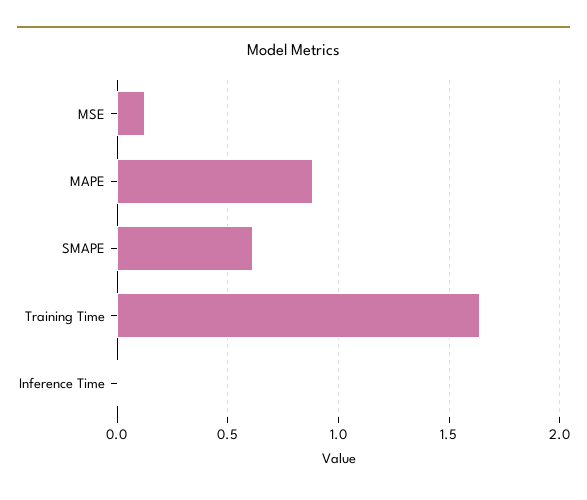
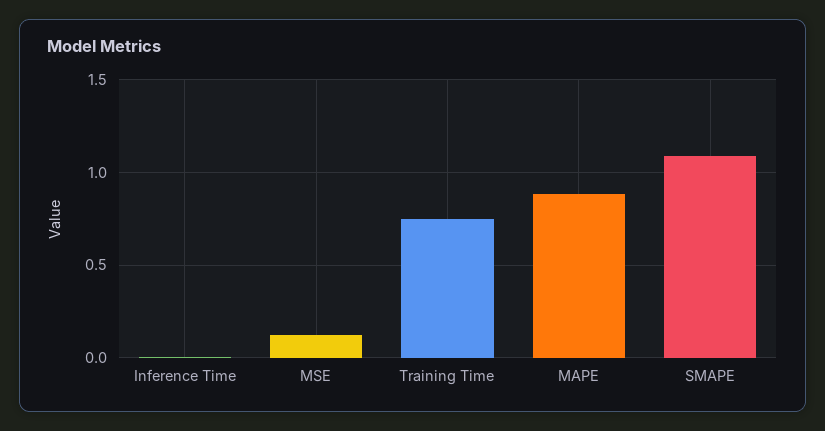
SMAPE: 0.6 -> 1.1
Training Time: 1.65 -> 0.75

